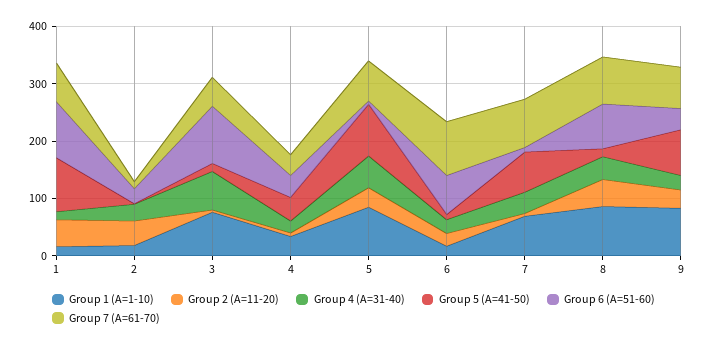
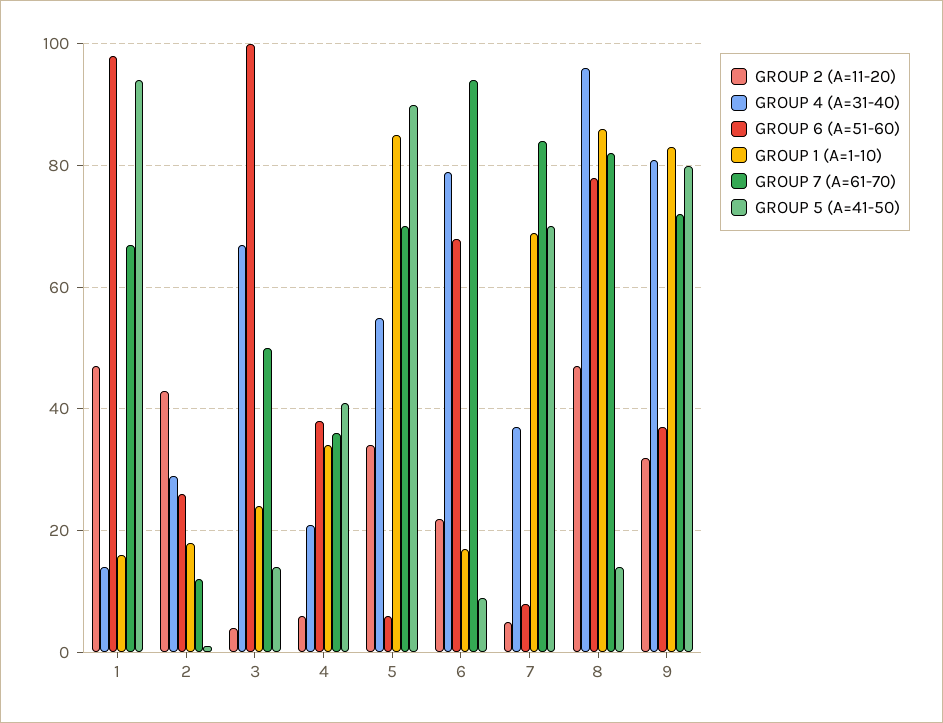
Group 1 (A=1-10), 3: 80 -> 25
Group 4 (A=31-40), 6: 20 -> 80
Group 4 (A=31-40), 8: 40 -> 95
Group 4 (A=31-40), 9: 20 -> 80

